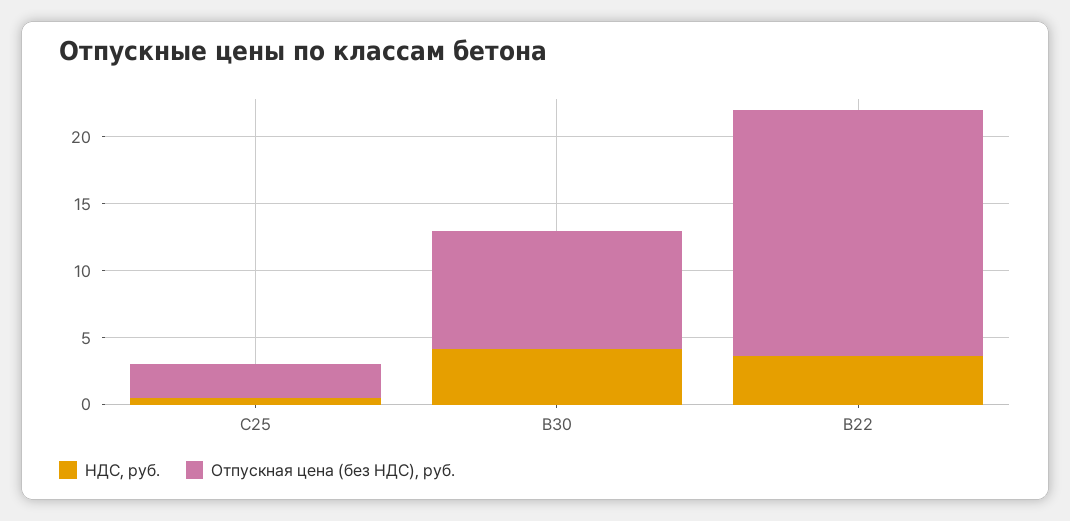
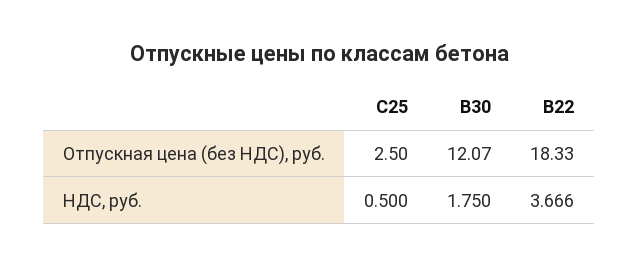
НДС, руб., B30: 4 -> 1.75
Отпускная цена (без НДС), руб., B30: 9 -> 12.07

